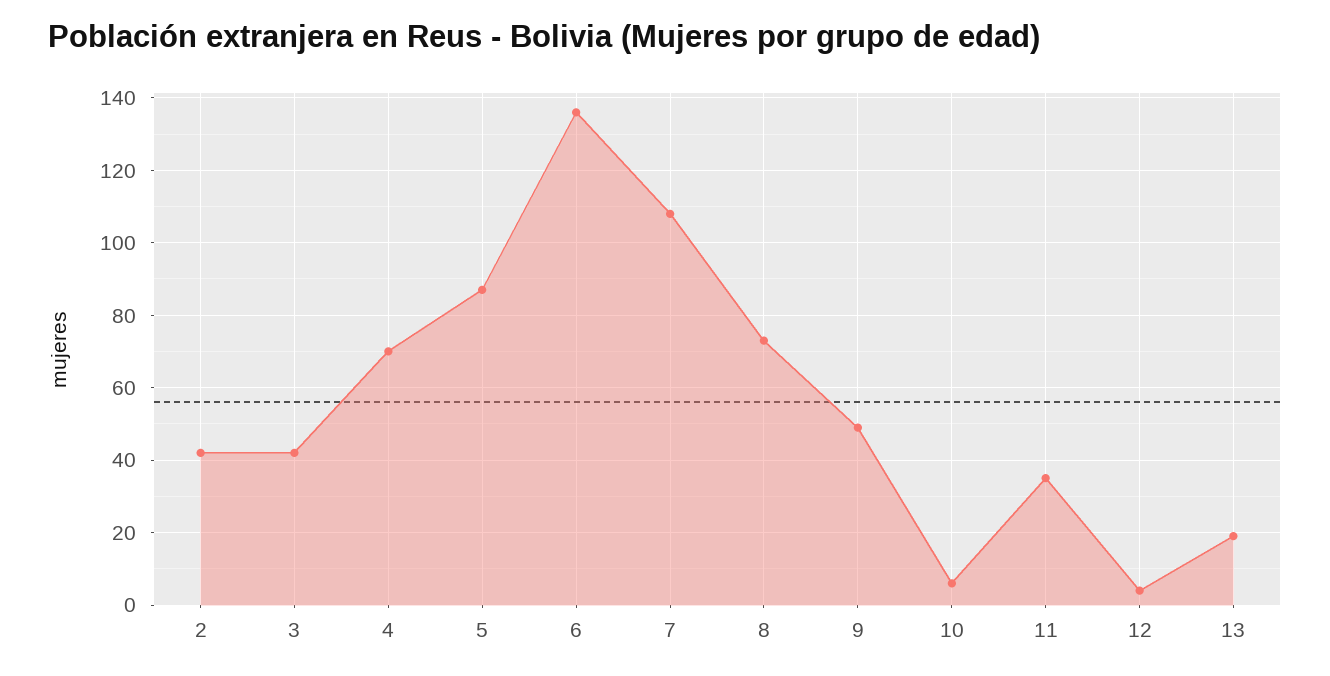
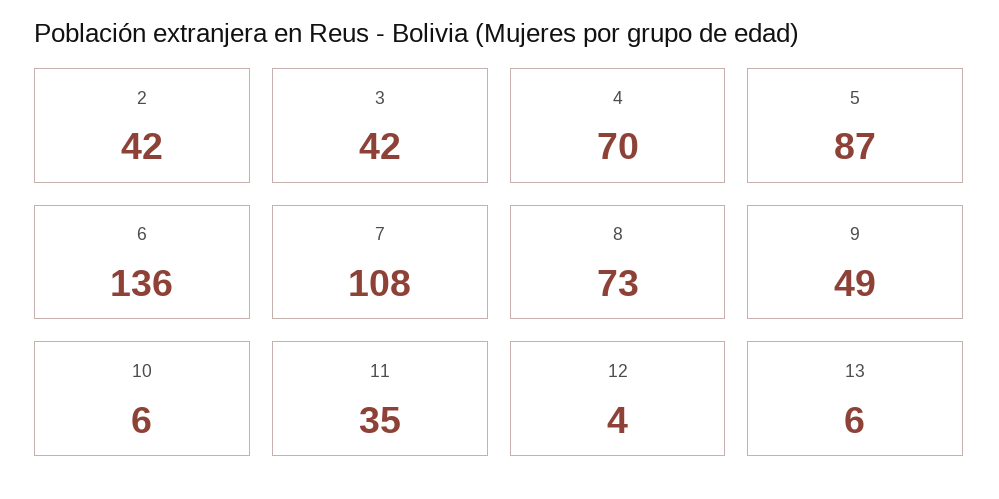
13: 20 -> 6

